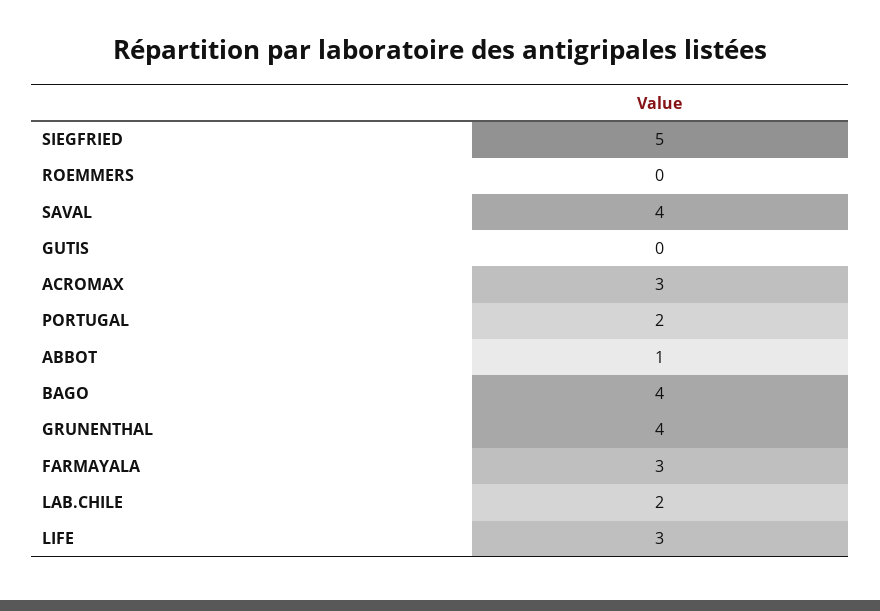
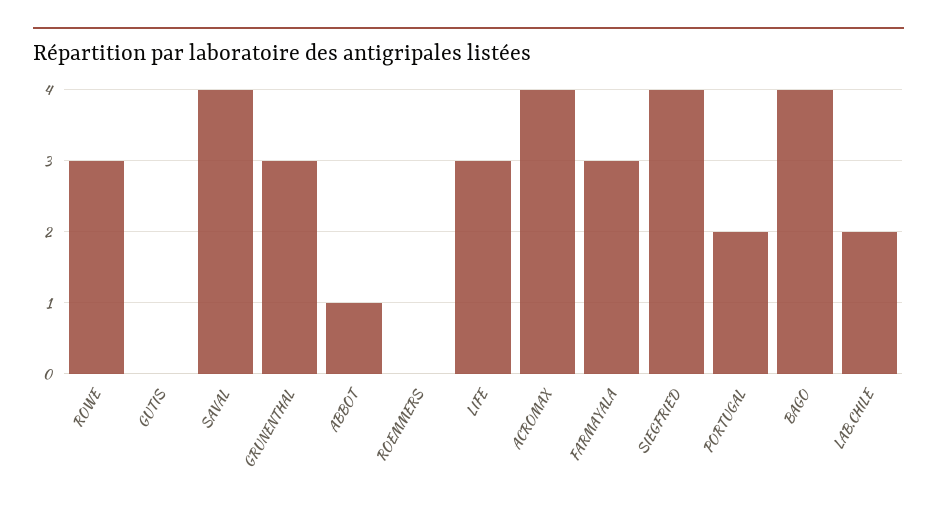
SIEGFRIED: 5 -> 4
ACROMAX: 3 -> 4
GRUNENTHAL: 4 -> 3
ROWE: none -> 3

